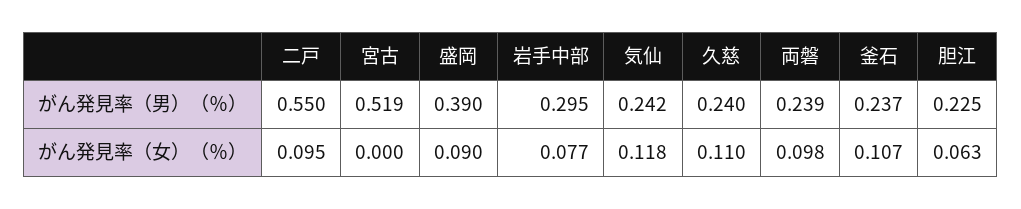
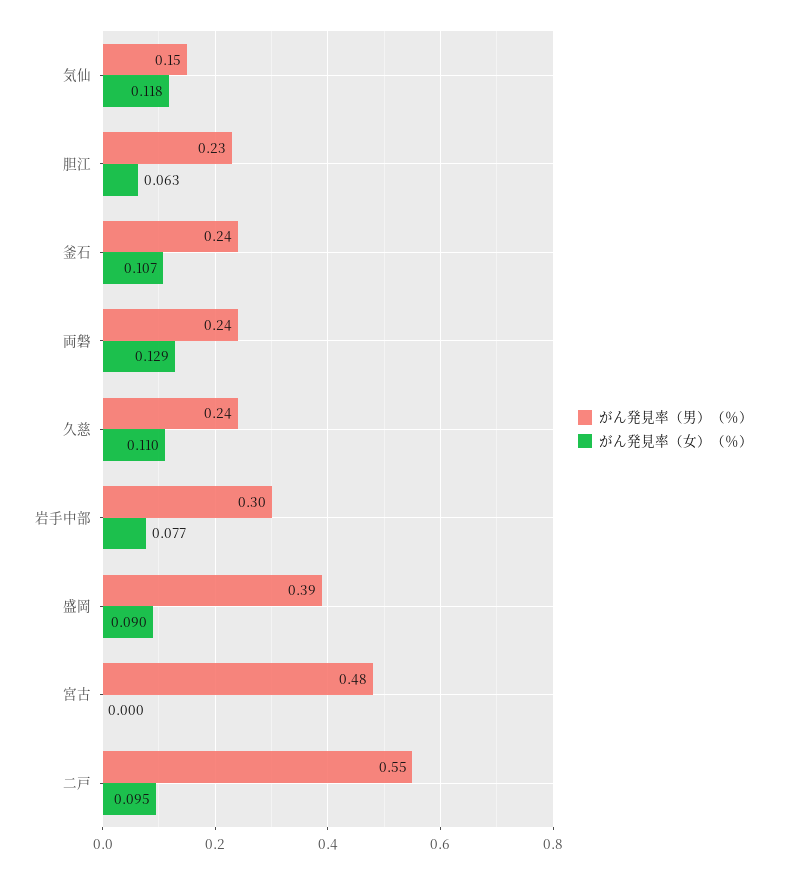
がん発見率（男）（％）, 宮古: 0.519 -> 0.48
がん発見率（男）（％）, 気仙: 0.242 -> 0.15
がん発見率（女）（％）, 両磐: 0.098 -> 0.129

